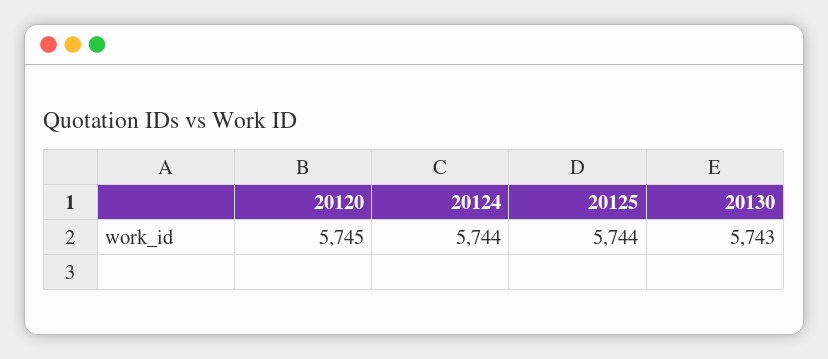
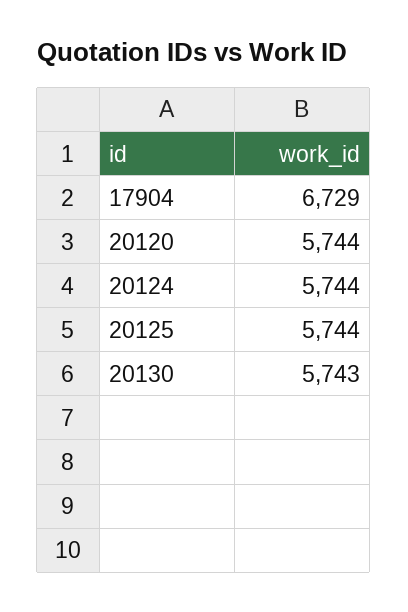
20120: 5745 -> 5744
17904: none -> 6729

